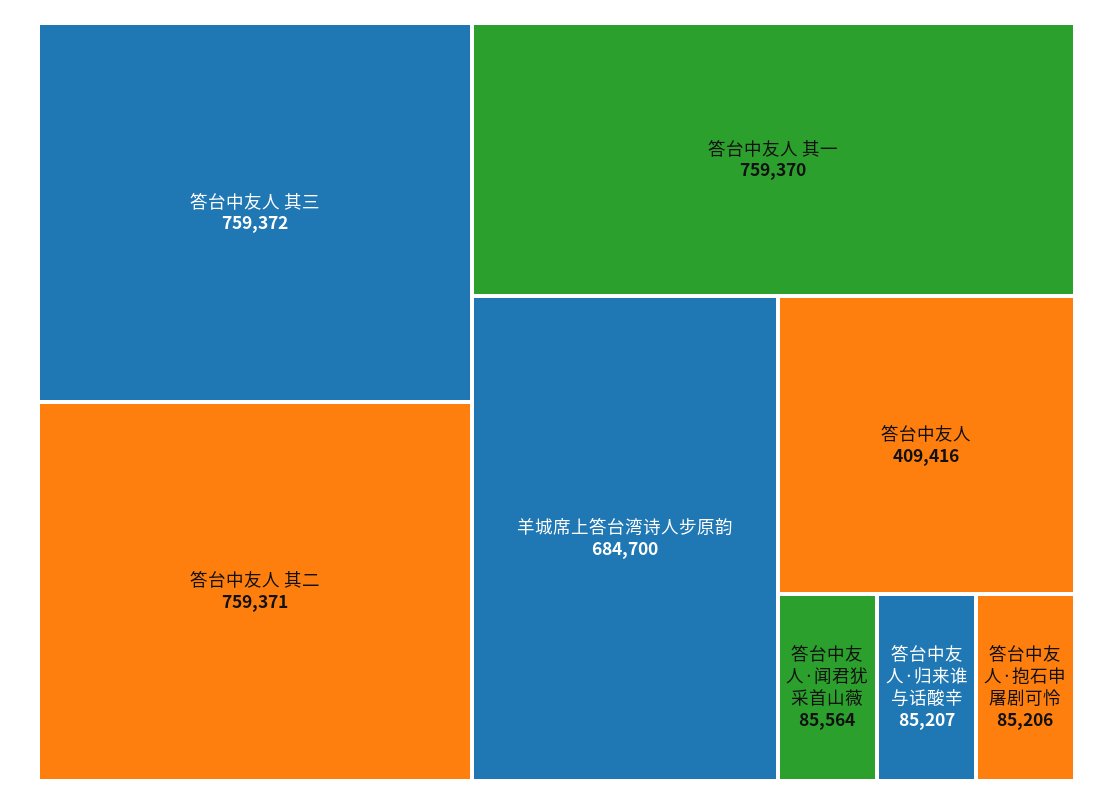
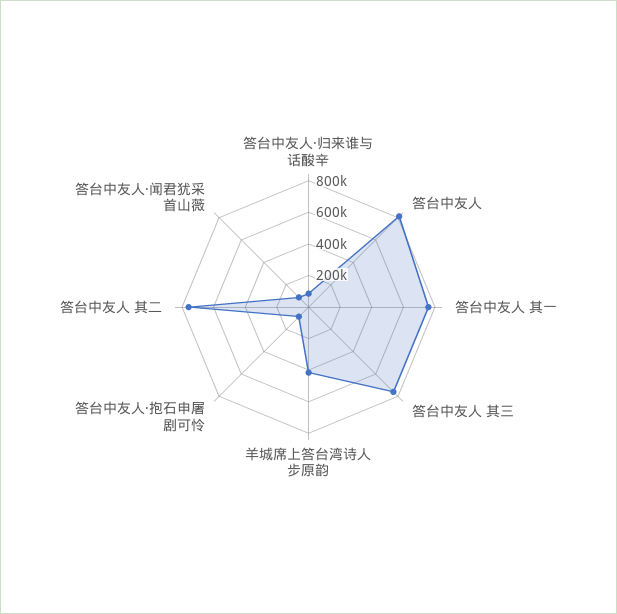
羊城席上答台湾诗人步原韵: 684700 -> 400000
答台中友人: 409416 -> 800000

